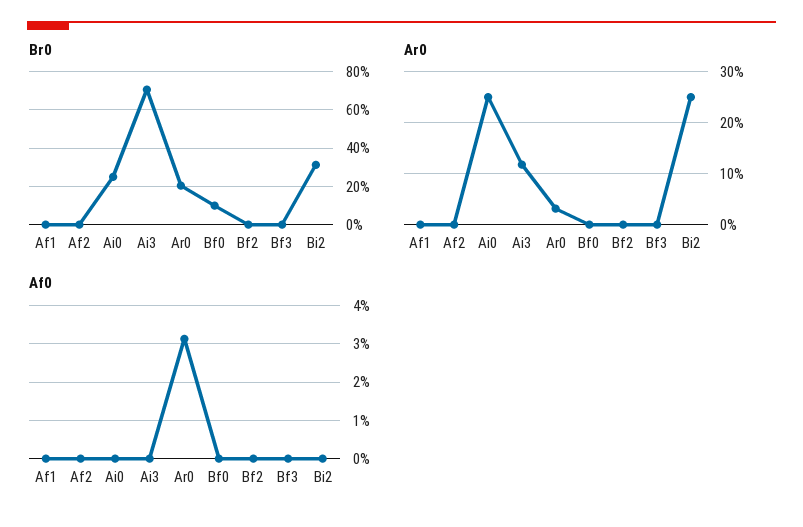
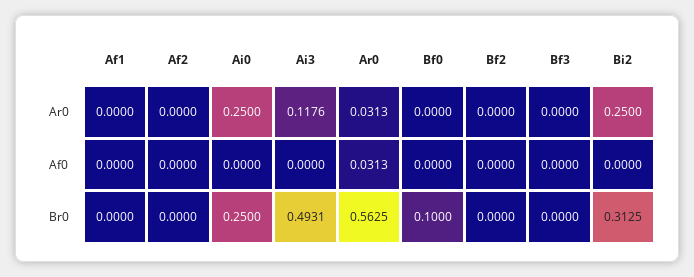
Br0, Ai3: 0.7 -> 0.4931
Br0, Ar0: 0.2 -> 0.5625

